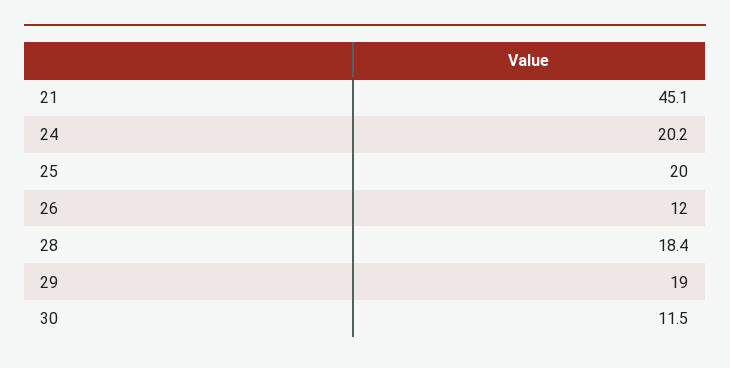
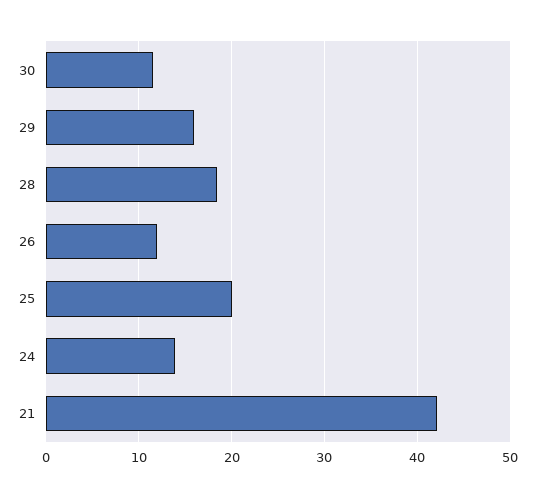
21: 45.1 -> 42
24: 20.2 -> 14
29: 19 -> 16

